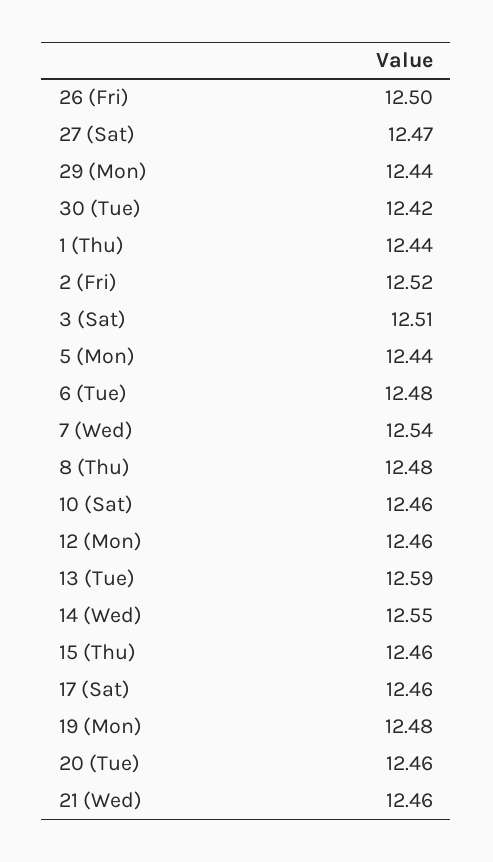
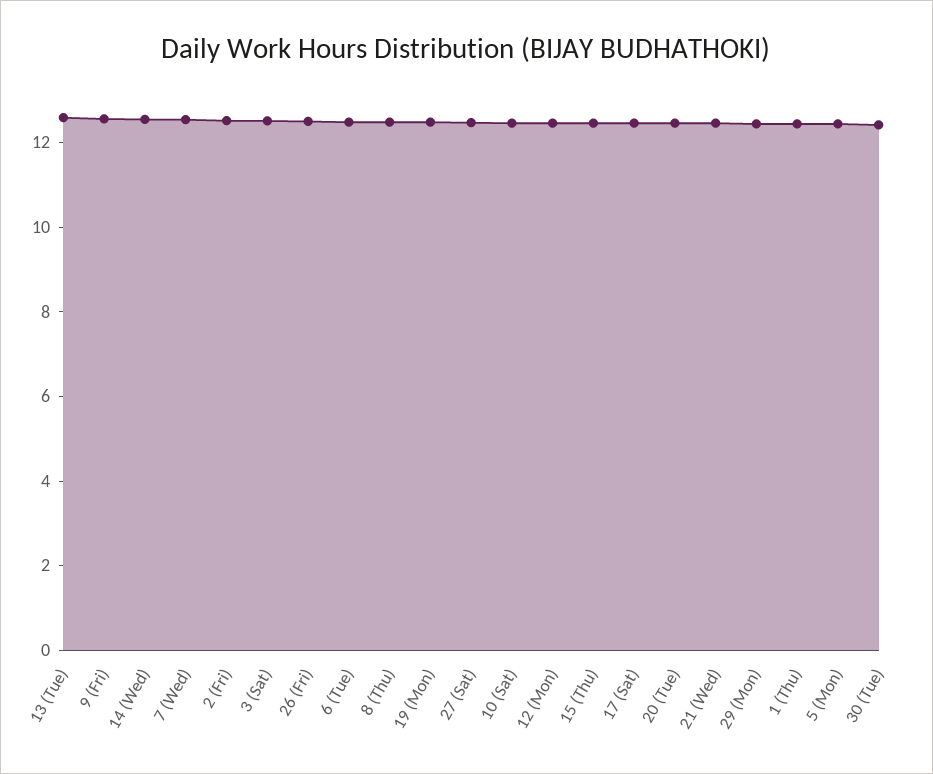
9 (Fri): none -> 12.5

